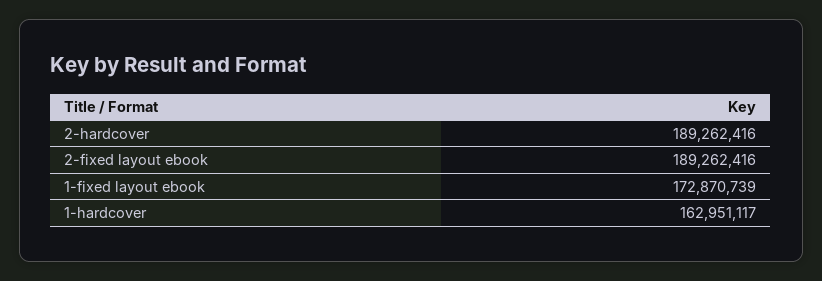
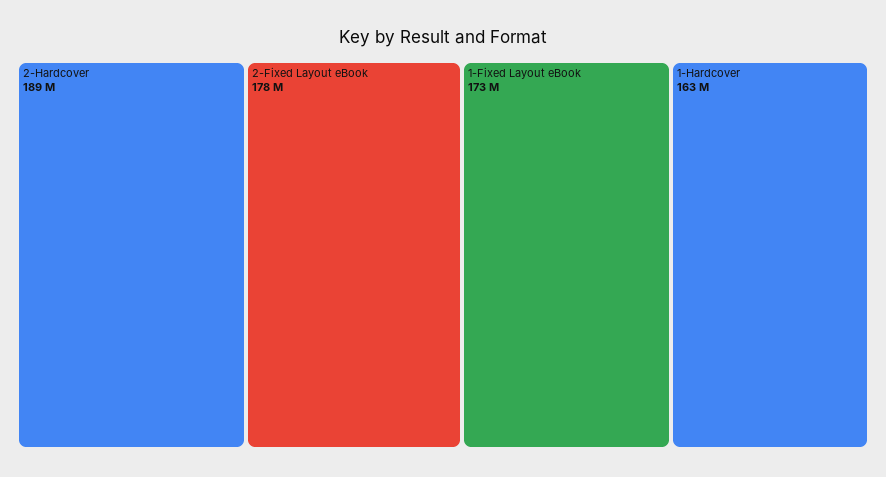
2-fixed layout ebook: 189262416 -> 178000000

